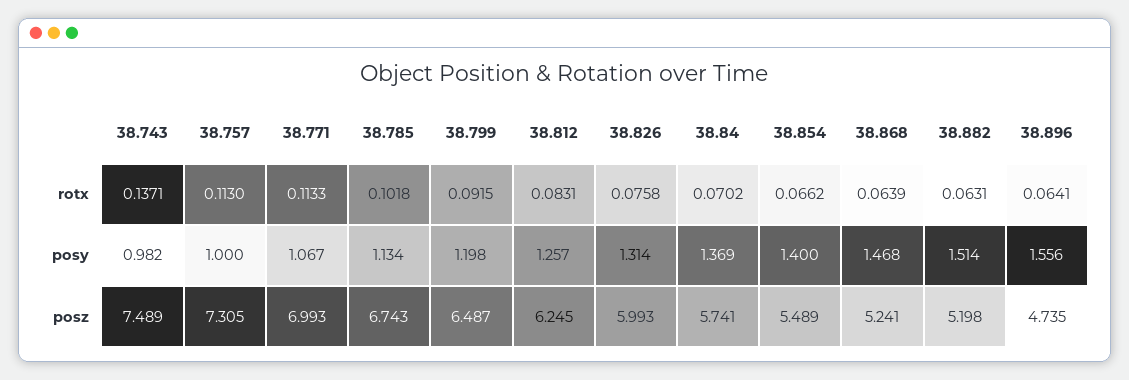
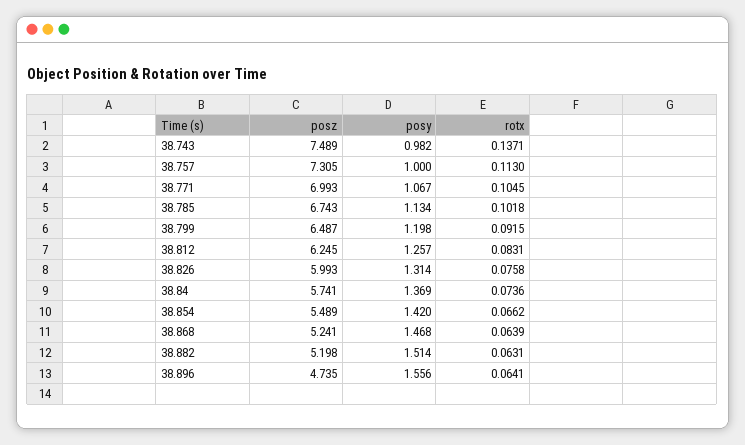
38.771, rotx: 0.1133 -> 0.1045
38.84, rotx: 0.0702 -> 0.0736
38.854, posy: 1.4 -> 1.42

